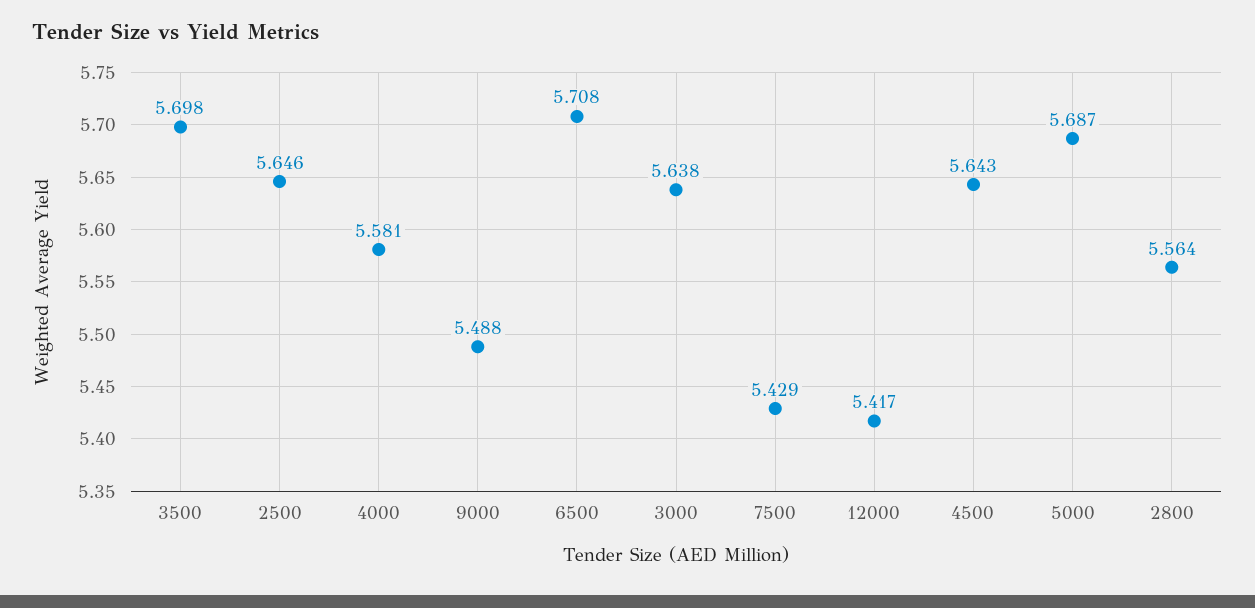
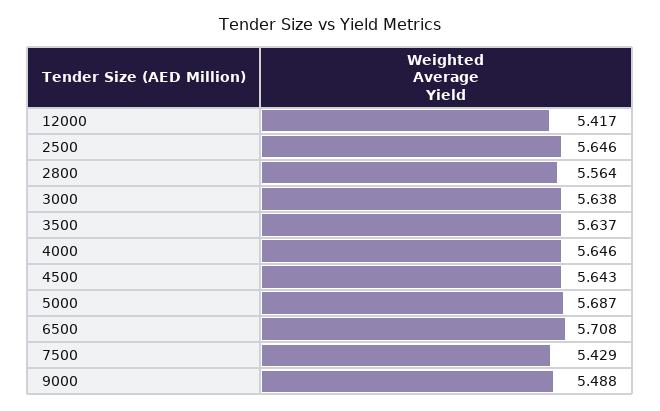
3500: 5.698 -> 5.637
4000: 5.581 -> 5.646

